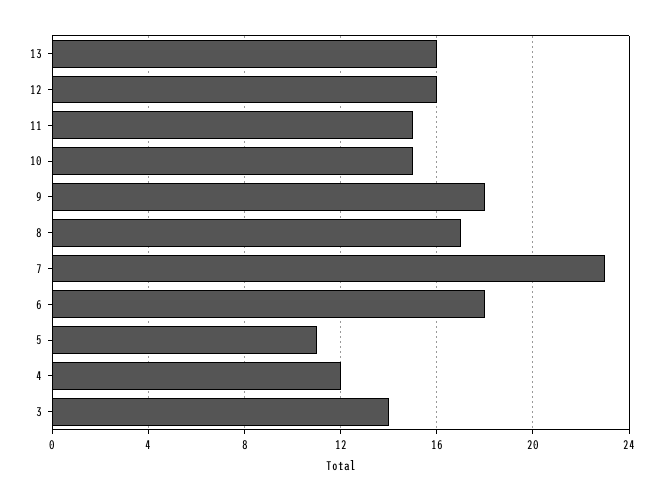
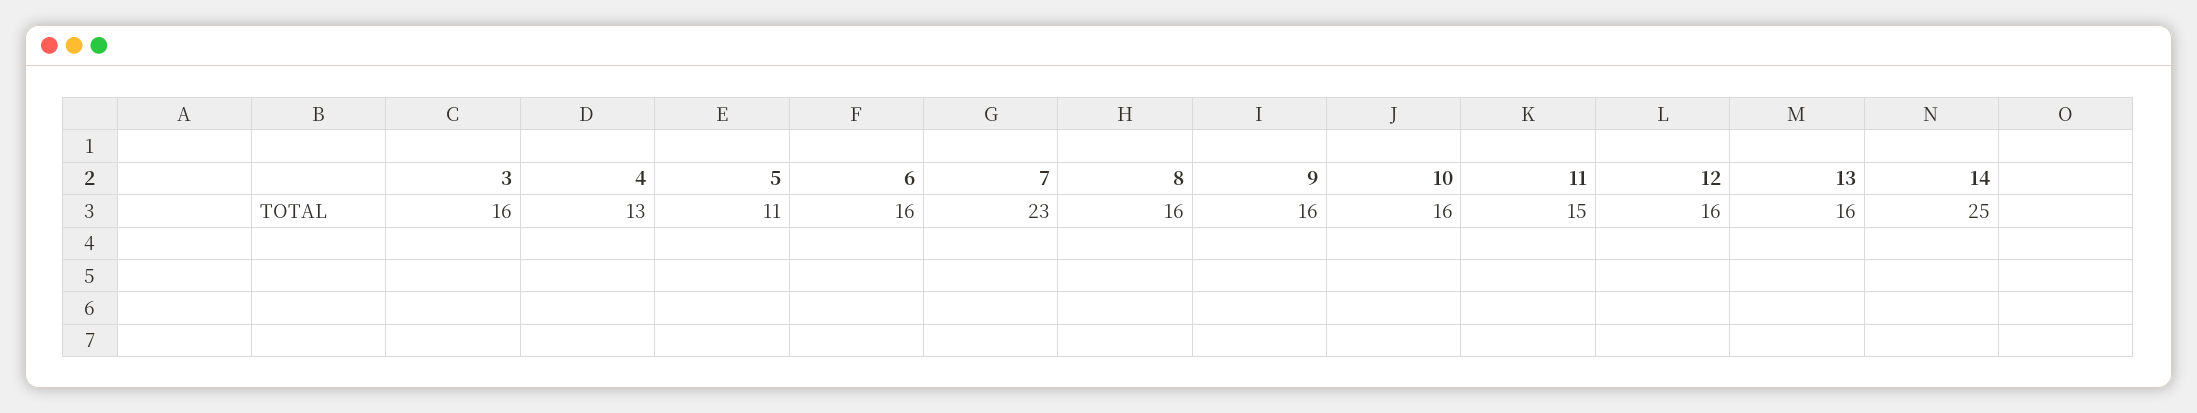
10: 15 -> 16
9: 18 -> 16
8: 17 -> 16
6: 18 -> 16
4: 12 -> 13
3: 14 -> 16
14: none -> 25

